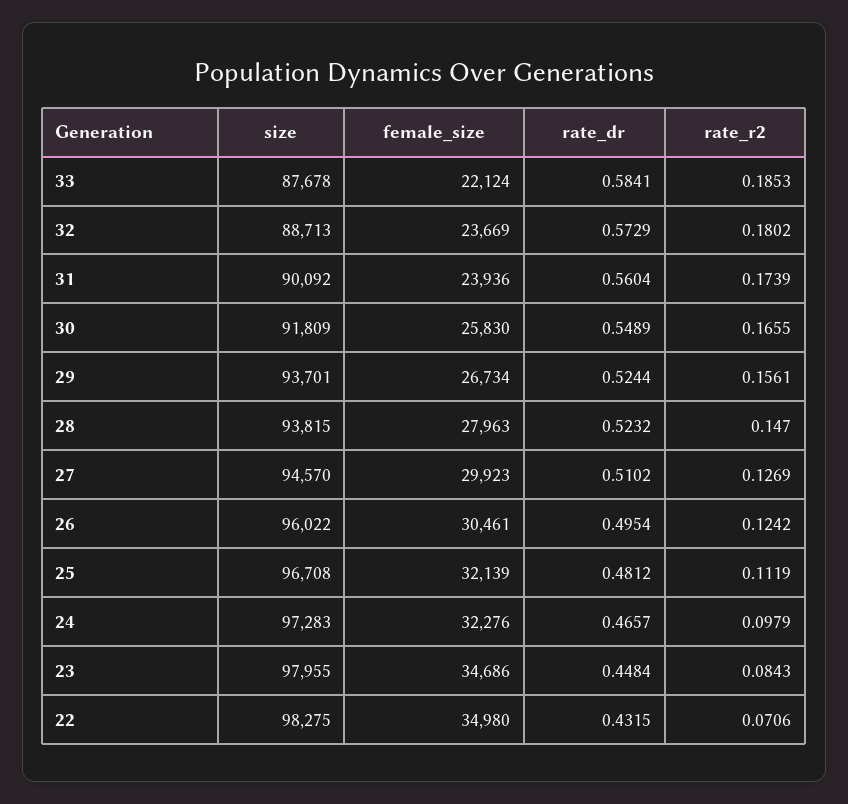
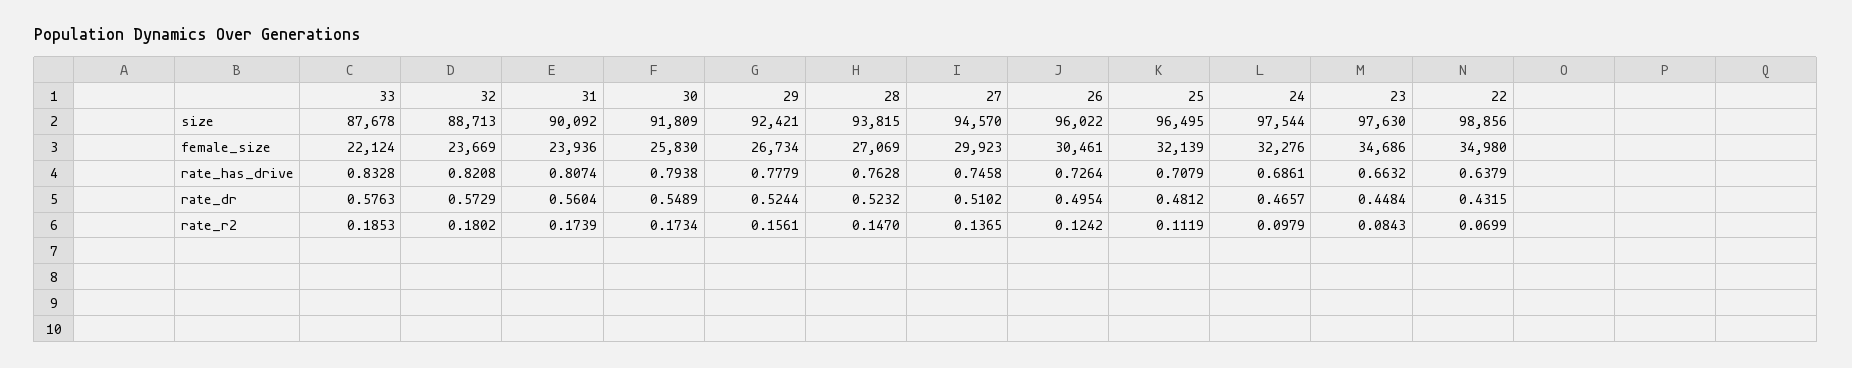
rate_dr, 33: 0.5841 -> 0.5763
rate_r2, 30: 0.1655 -> 0.1734
size, 29: 93701 -> 92421
female_size, 28: 27963 -> 27069
rate_r2, 27: 0.1269 -> 0.1365
size, 25: 96708 -> 96495
size, 24: 97283 -> 97544
size, 23: 97955 -> 97630
size, 22: 98275 -> 98856
rate_r2, 22: 0.0706 -> 0.0699
rate_has_drive, 33: none -> 0.8328
rate_has_drive, 32: none -> 0.8208
rate_has_drive, 31: none -> 0.8074
rate_has_drive, 30: none -> 0.7938
rate_has_drive, 29: none -> 0.7779
rate_has_drive, 28: none -> 0.7628
rate_has_drive, 27: none -> 0.7458
rate_has_drive, 26: none -> 0.7264
rate_has_drive, 25: none -> 0.7079
rate_has_drive, 24: none -> 0.6861
rate_has_drive, 23: none -> 0.6632
rate_has_drive, 22: none -> 0.6379

